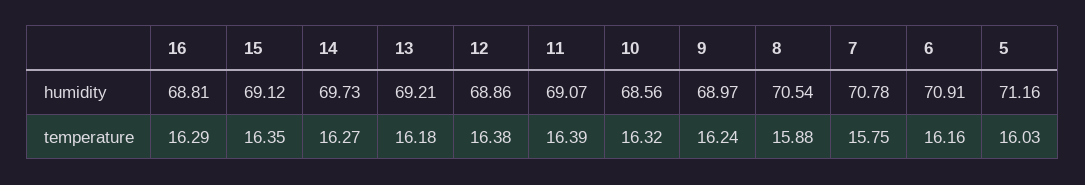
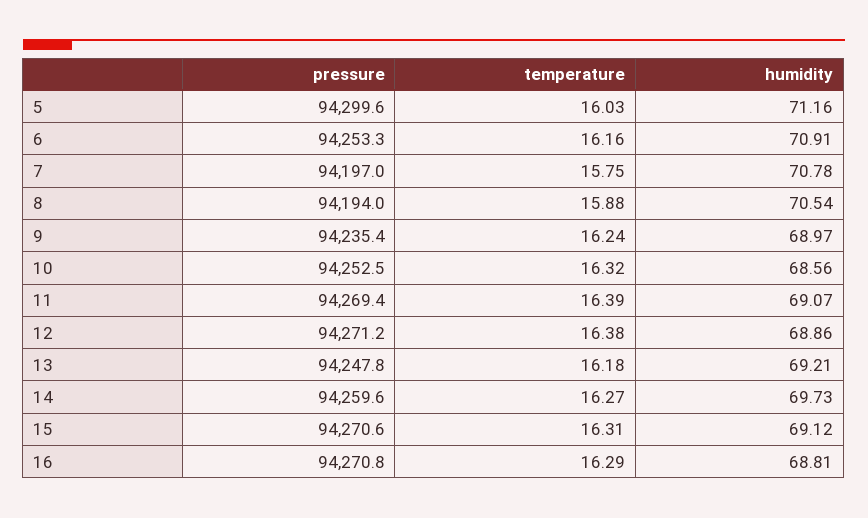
15, temperature: 16.35 -> 16.31
5, pressure: none -> 94299.6
6, pressure: none -> 94253.3
7, pressure: none -> 94197
8, pressure: none -> 94194
9, pressure: none -> 94235.4
10, pressure: none -> 94252.5
11, pressure: none -> 94269.4
12, pressure: none -> 94271.2
13, pressure: none -> 94247.8
14, pressure: none -> 94259.6
15, pressure: none -> 94270.6
16, pressure: none -> 94270.8

